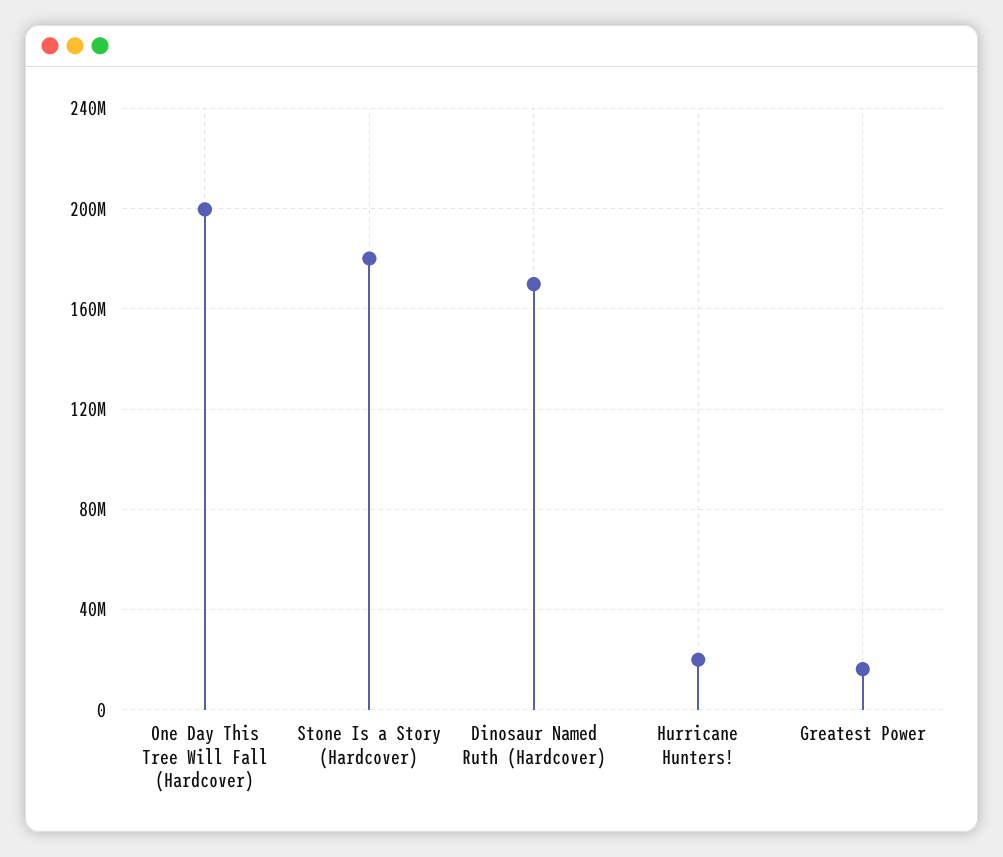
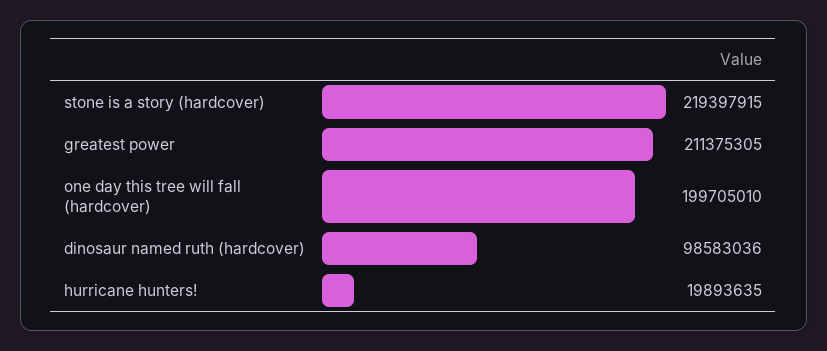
Stone Is a Story (Hardcover): 180000000 -> 219397915
Dinosaur Named Ruth (Hardcover): 170000000 -> 98583036
Greatest Power: 15000000 -> 211375305

